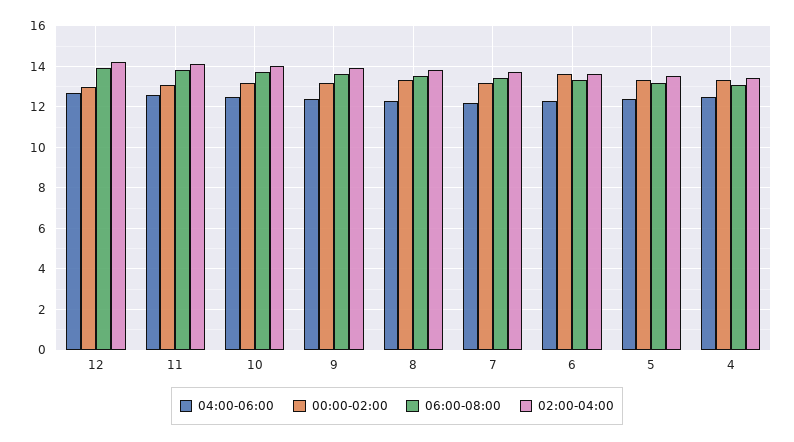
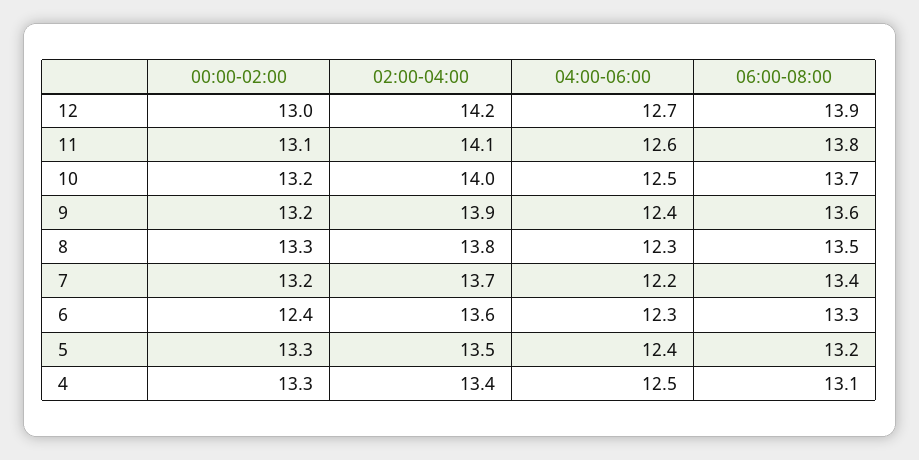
00:00-02:00, 6: 13.5 -> 12.4

